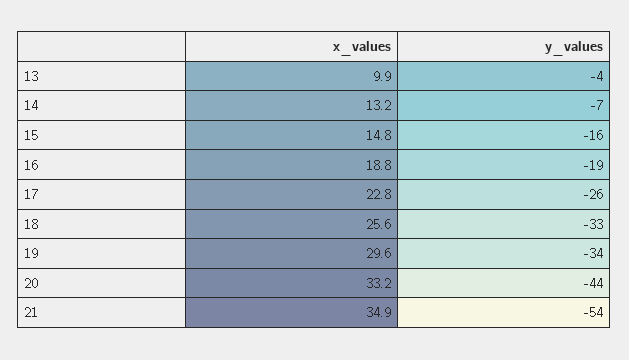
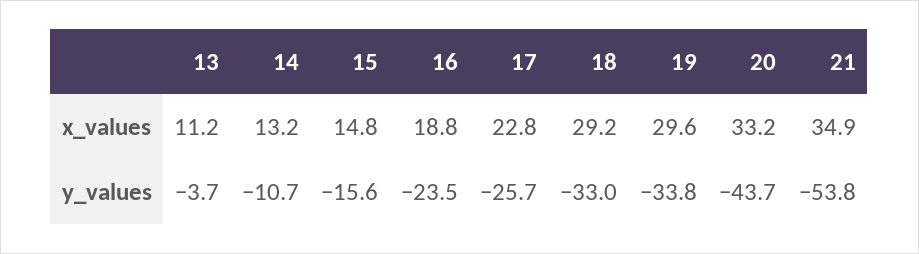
x_values, 13: 9.9 -> 11.2
y_values, 14: -7 -> -10.7
y_values, 16: -19 -> -23.5
x_values, 18: 25.6 -> 29.2

